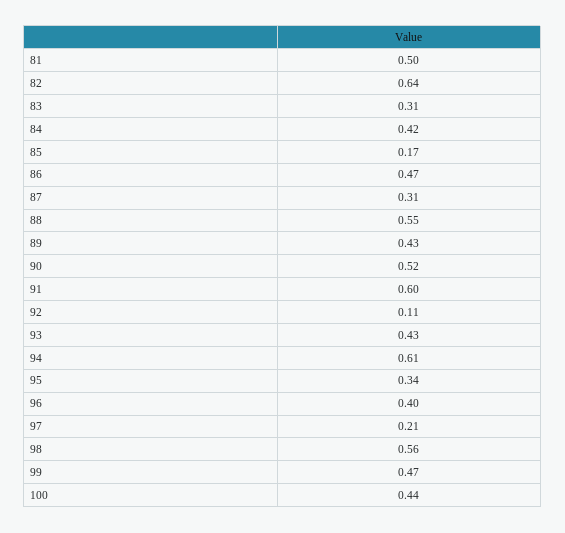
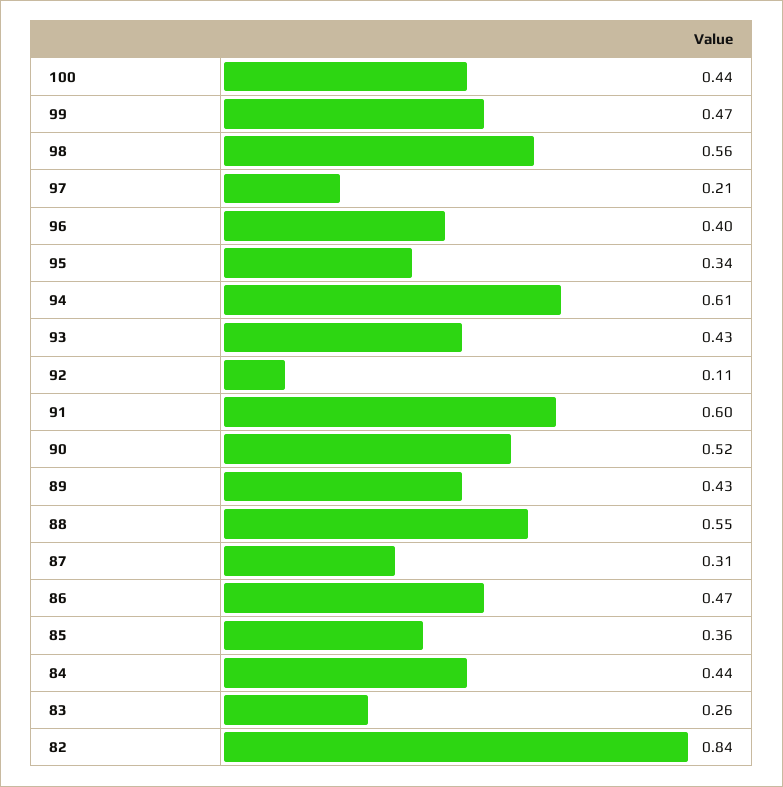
81: 0.5 -> none
82: 0.64 -> 0.84
83: 0.31 -> 0.26
84: 0.42 -> 0.44
85: 0.17 -> 0.36

